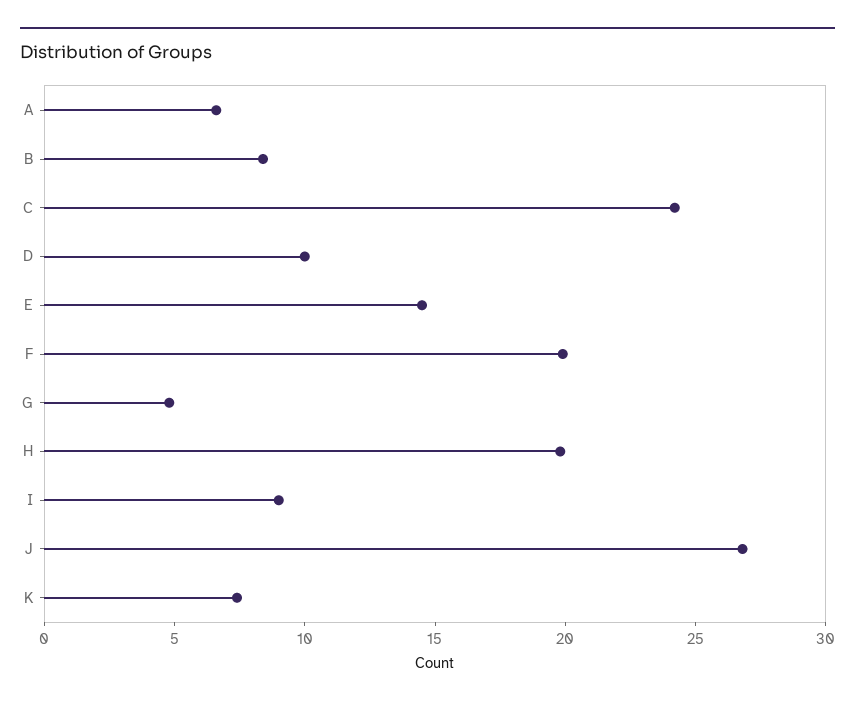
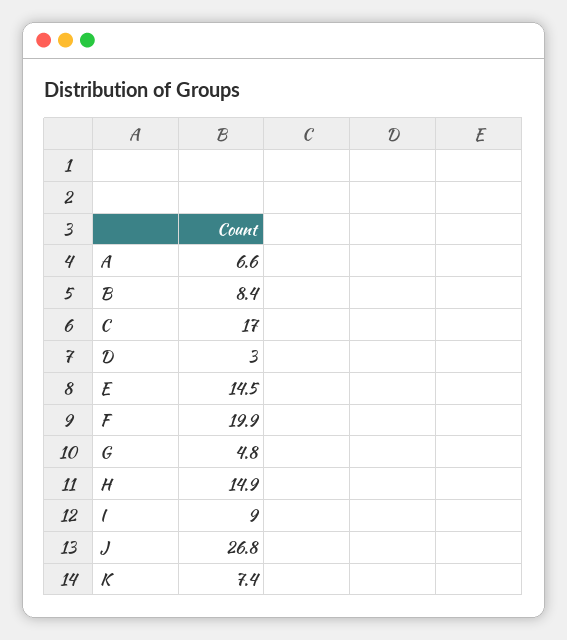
C: 24 -> 17
D: 10 -> 3
H: 20 -> 14.9

